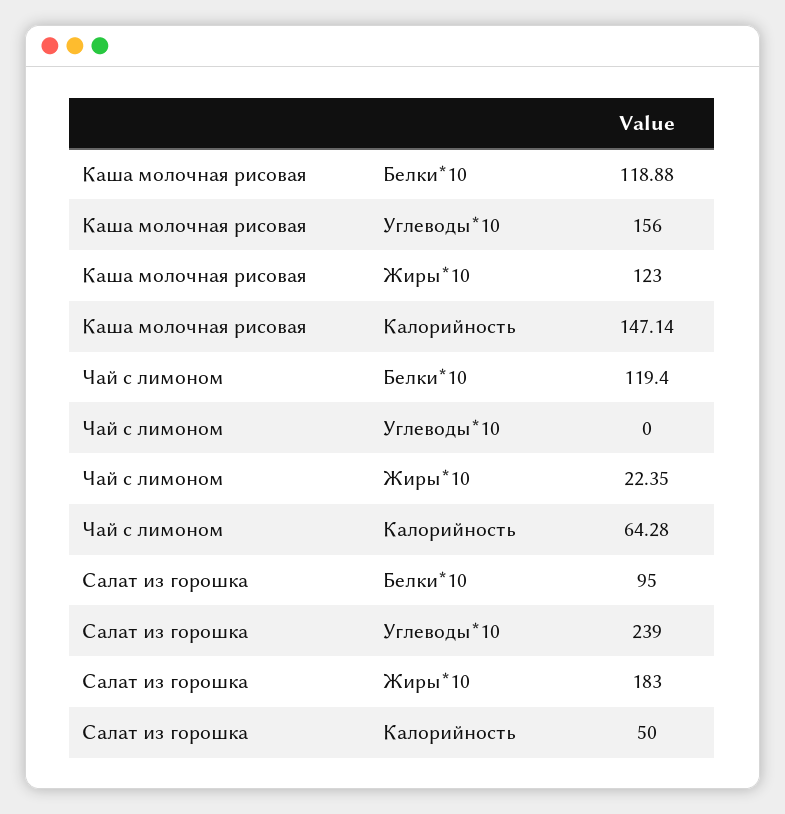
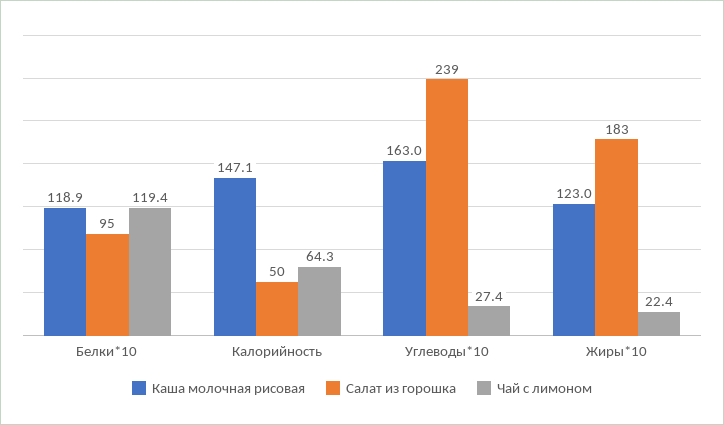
Каша молочная рисовая, Углеводы*10: 156 -> 163
Чай с лимоном, Углеводы*10: 0 -> 27.4

